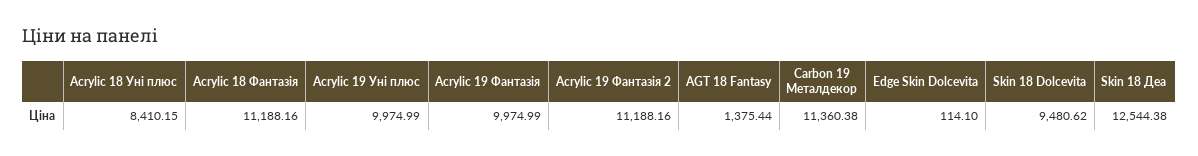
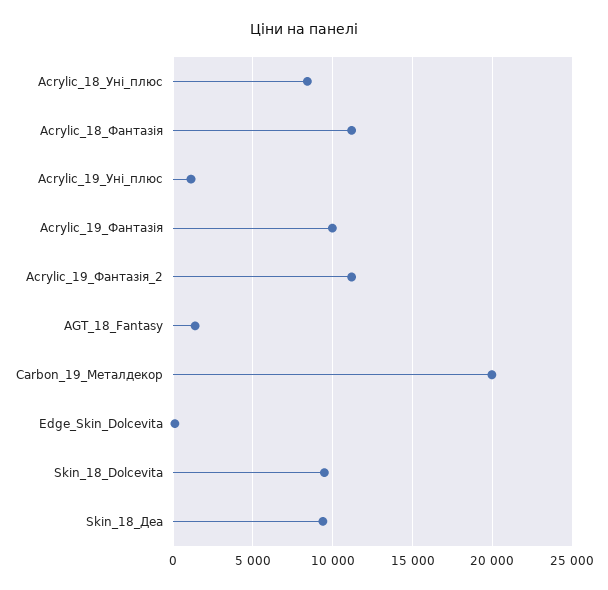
Acrylic 19 Уні плюс: 9974.99 -> 1000
Carbon 19 Металдекор: 11360.38 -> 20000
Skin 18 Деа: 12544.38 -> 9500

